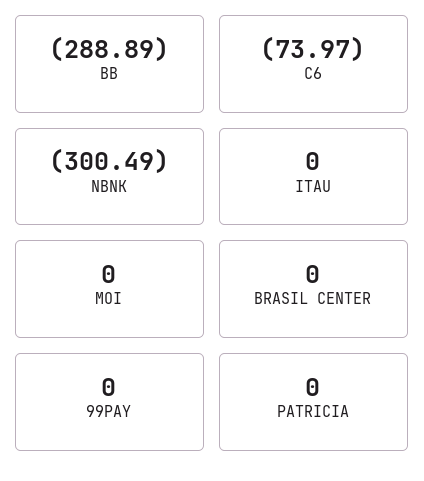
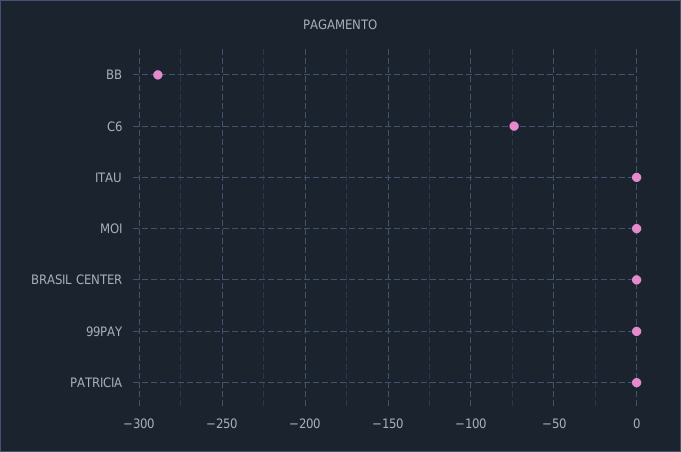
NBNK: -300.49 -> none

